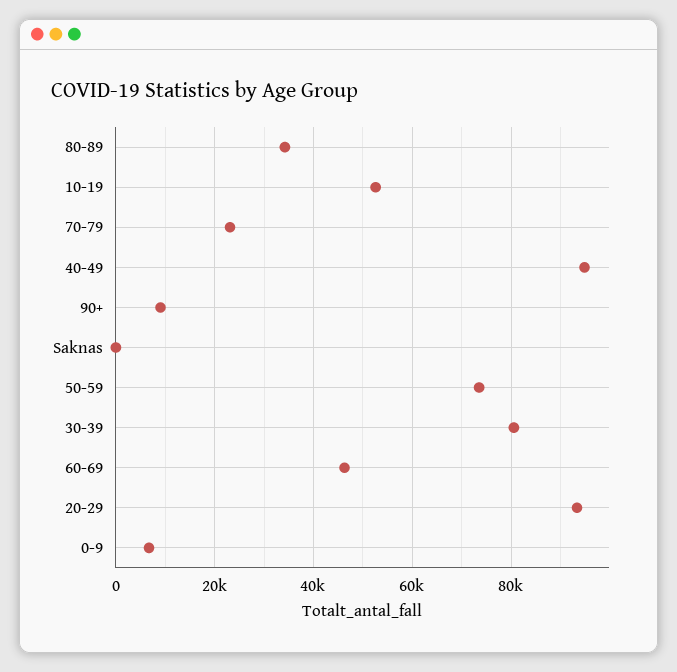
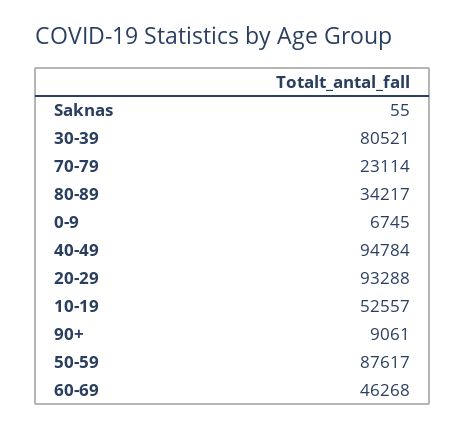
50-59: 74000 -> 87617

